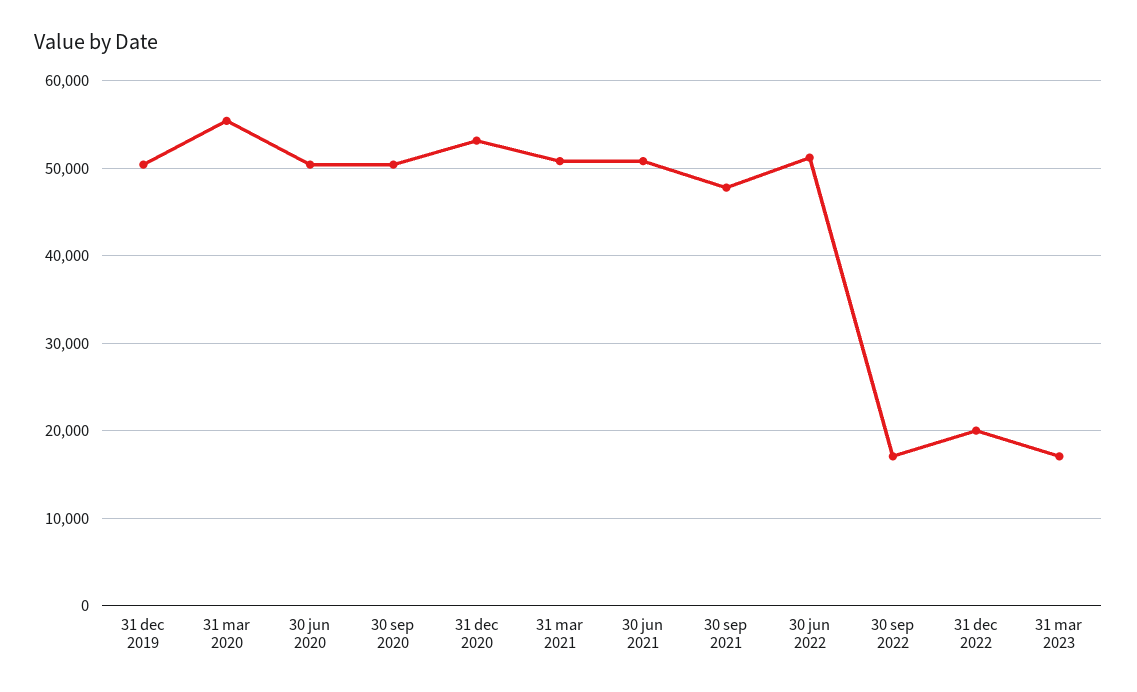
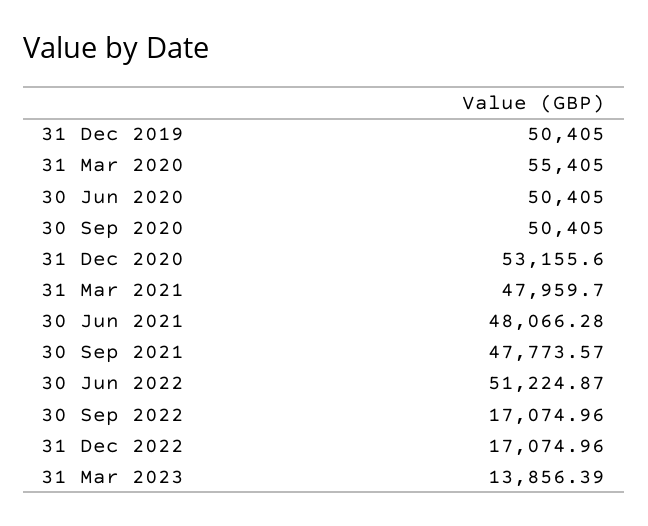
31 mar 2021: 51000 -> 47959.7
30 jun 2021: 51000 -> 48066.28
31 dec 2022: 20000 -> 17074.96
31 mar 2023: 17000 -> 13856.39

